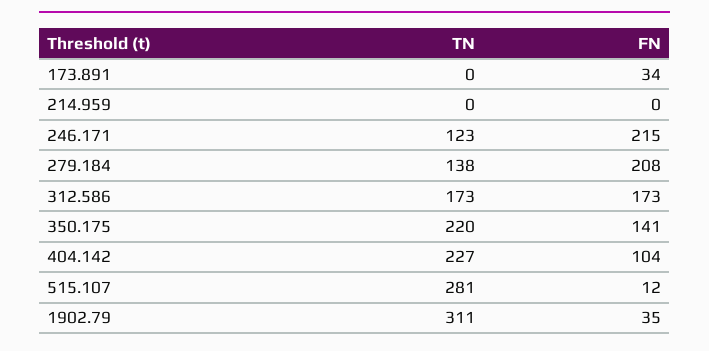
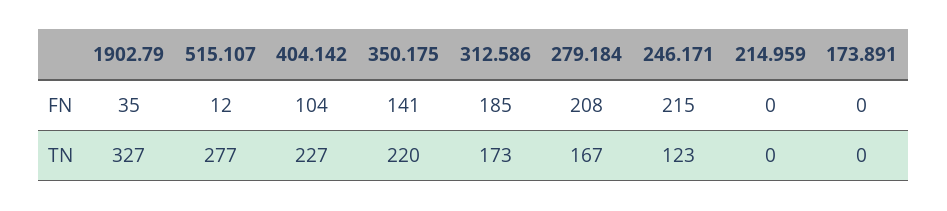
FN, 173.891: 34 -> 0
TN, 279.184: 138 -> 167
FN, 312.586: 173 -> 185
TN, 515.107: 281 -> 277
TN, 1902.79: 311 -> 327

